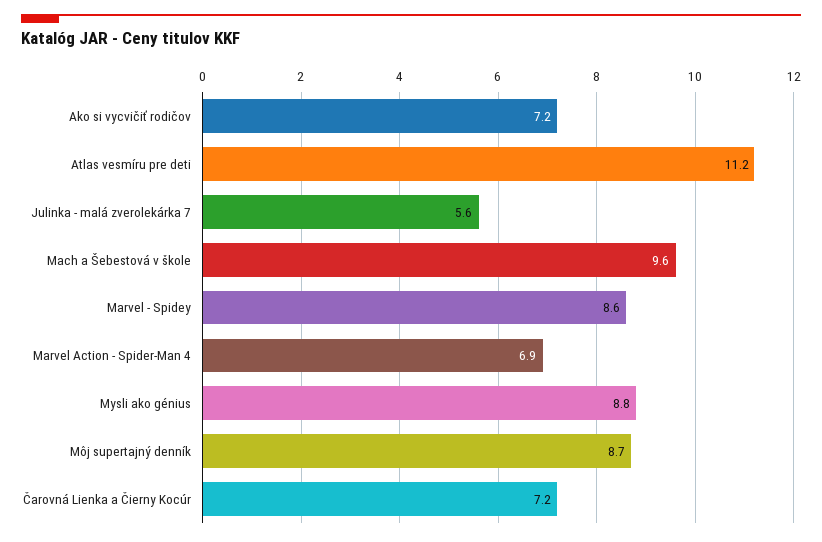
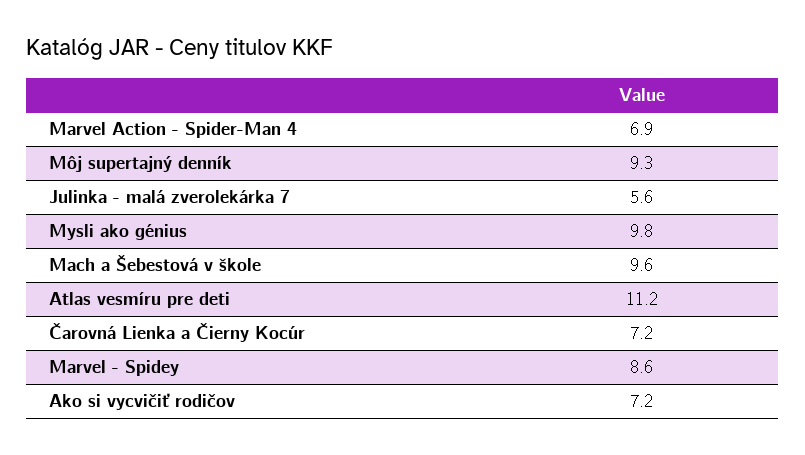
Mysli ako génius: 8.8 -> 9.8
Môj supertajný denník: 8.7 -> 9.3

